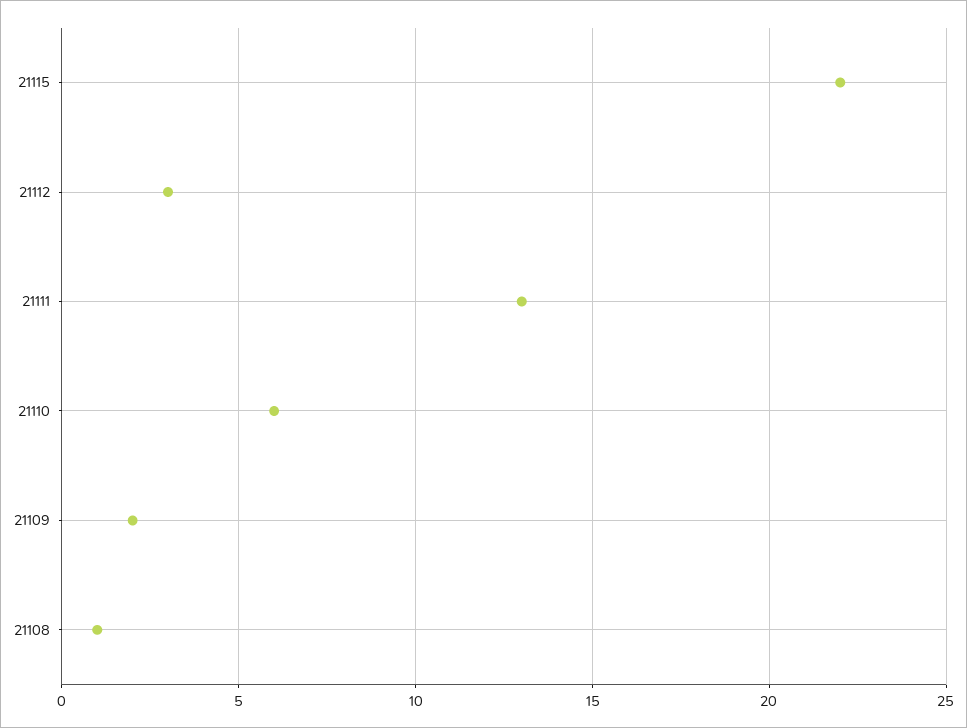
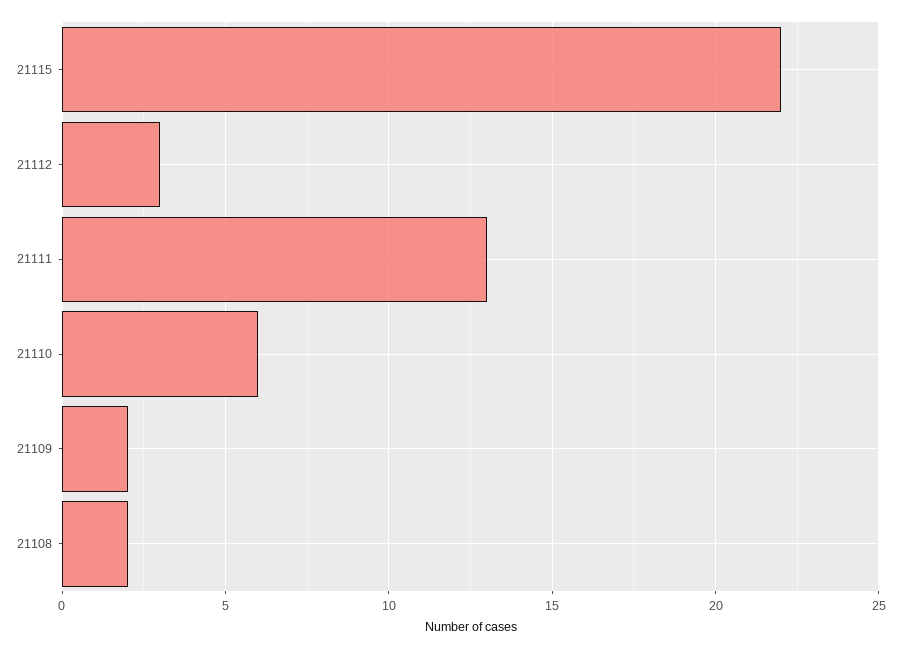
21108: 1 -> 2

